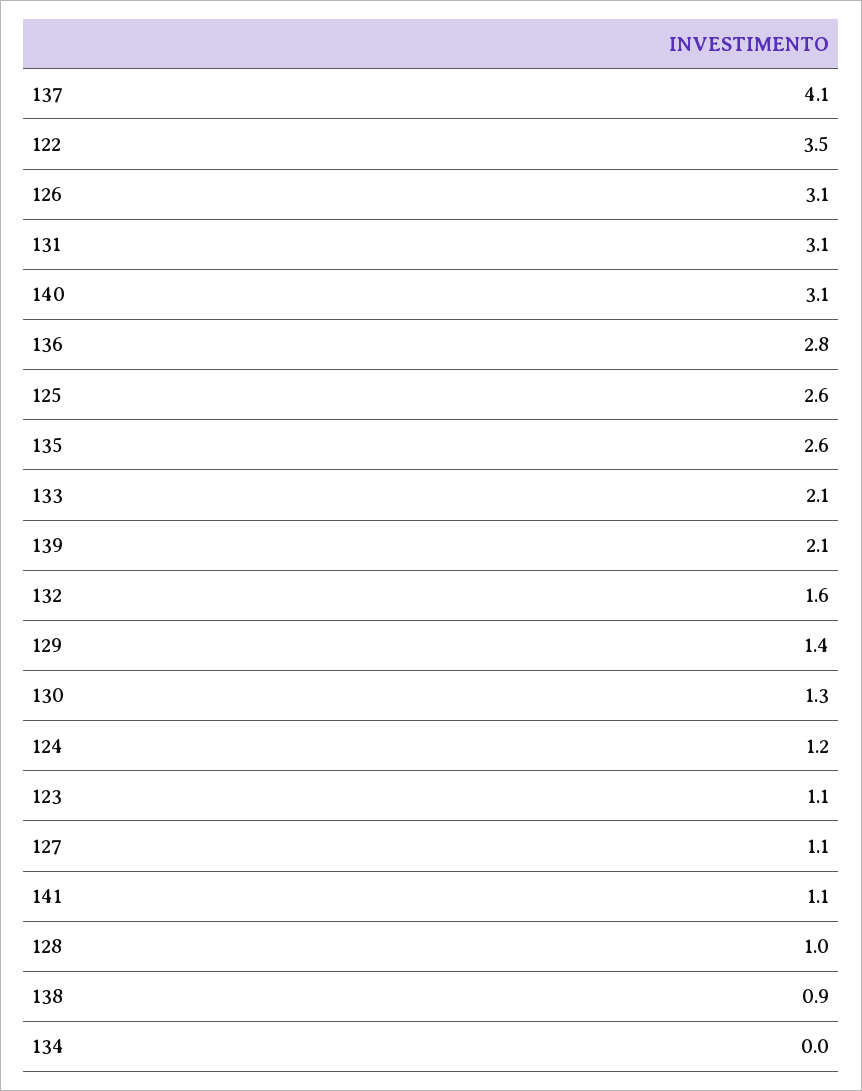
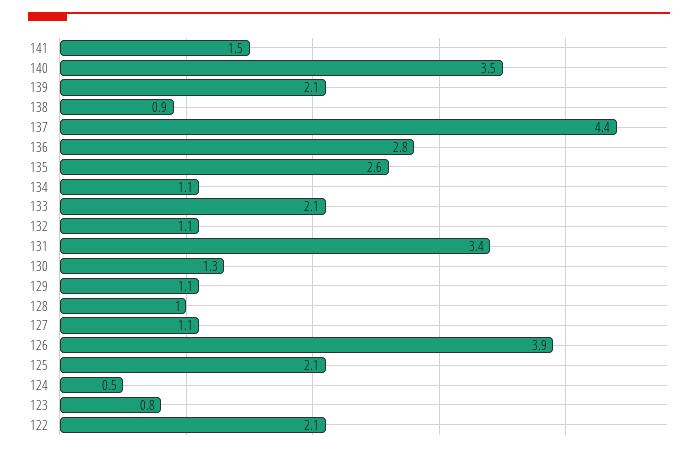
137: 4.1 -> 4.4
122: 3.5 -> 2.1
126: 3.1 -> 3.9
131: 3.1 -> 3.4
140: 3.1 -> 3.5
125: 2.6 -> 2.1
132: 1.6 -> 1.1
129: 1.4 -> 1.1
124: 1.2 -> 0.5
123: 1.1 -> 0.8
141: 1.1 -> 1.5
134: 0 -> 1.1

